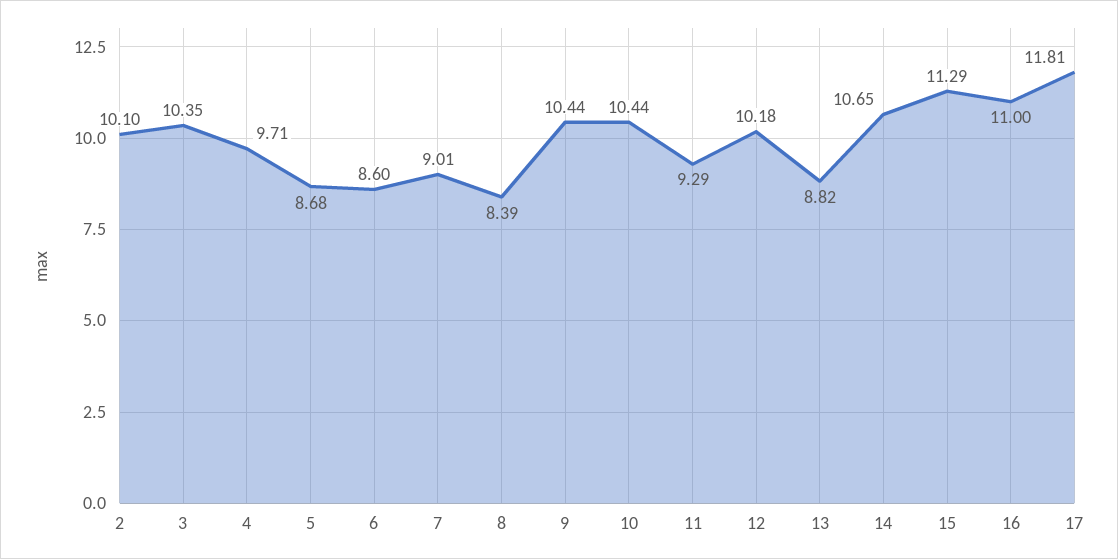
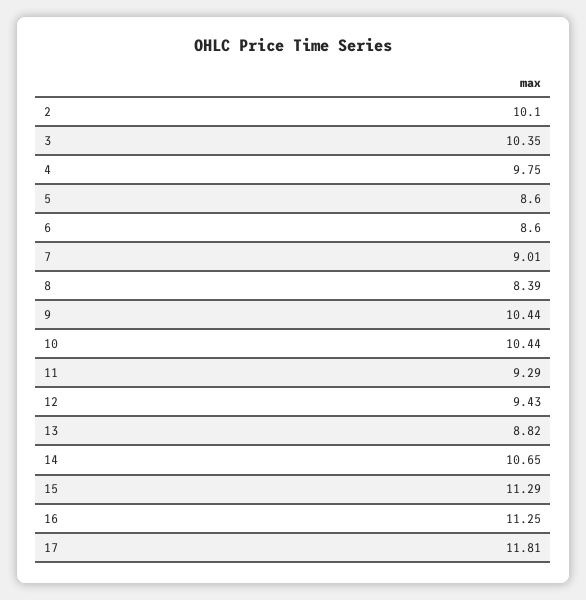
4: 9.71 -> 9.75
5: 8.68 -> 8.6
12: 10.18 -> 9.43
16: 11 -> 11.25

